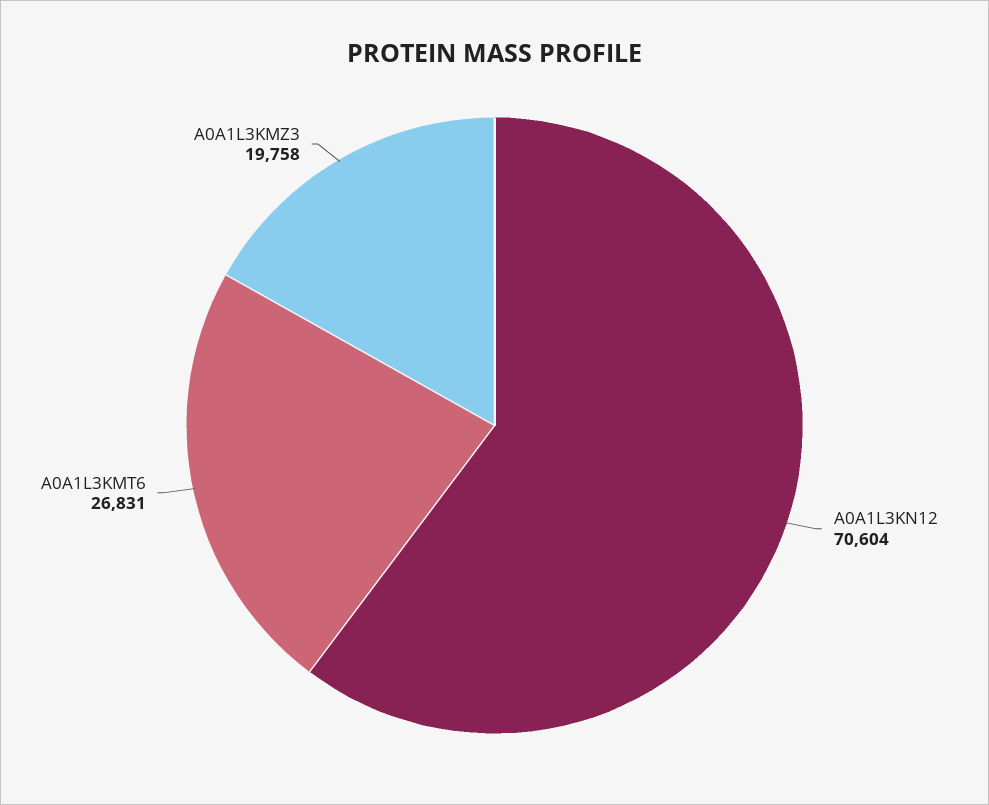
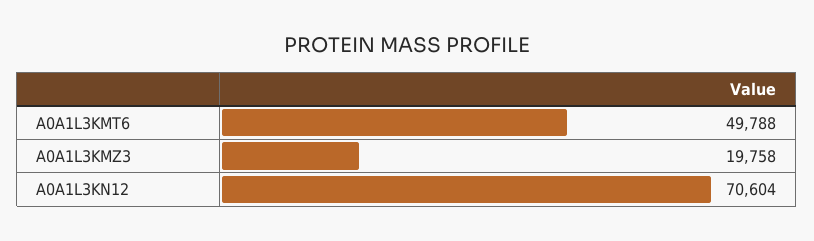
A0A1L3KMT6: 26831 -> 49788

